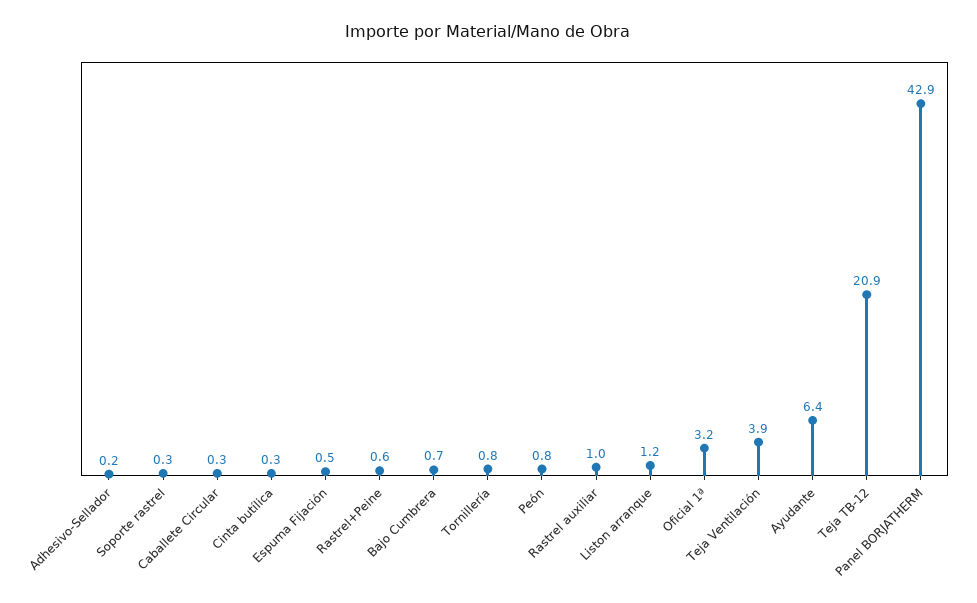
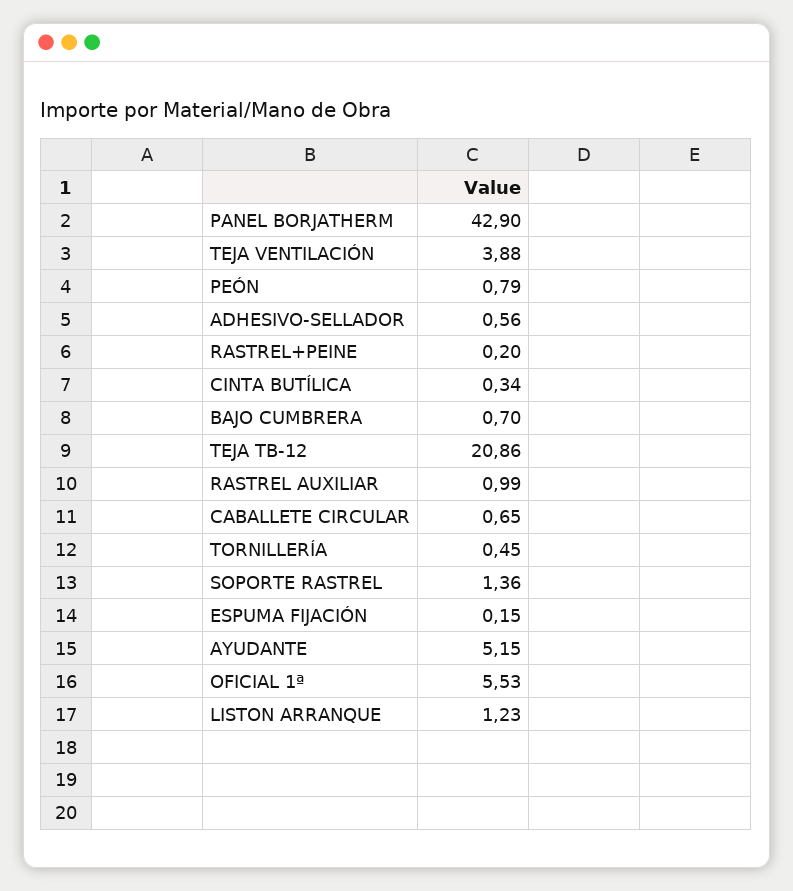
Adhesivo-Sellador: 0.2 -> 0.56
Soporte rastrel: 0.3 -> 1.36
Caballete Circular: 0.3 -> 0.65
Espuma Fijación: 0.5 -> 0.15
Rastrel+Peine: 0.6 -> 0.2
Tornillería: 0.8 -> 0.45
Oficial 1ª: 3.2 -> 5.53
Ayudante: 6.4 -> 5.15

